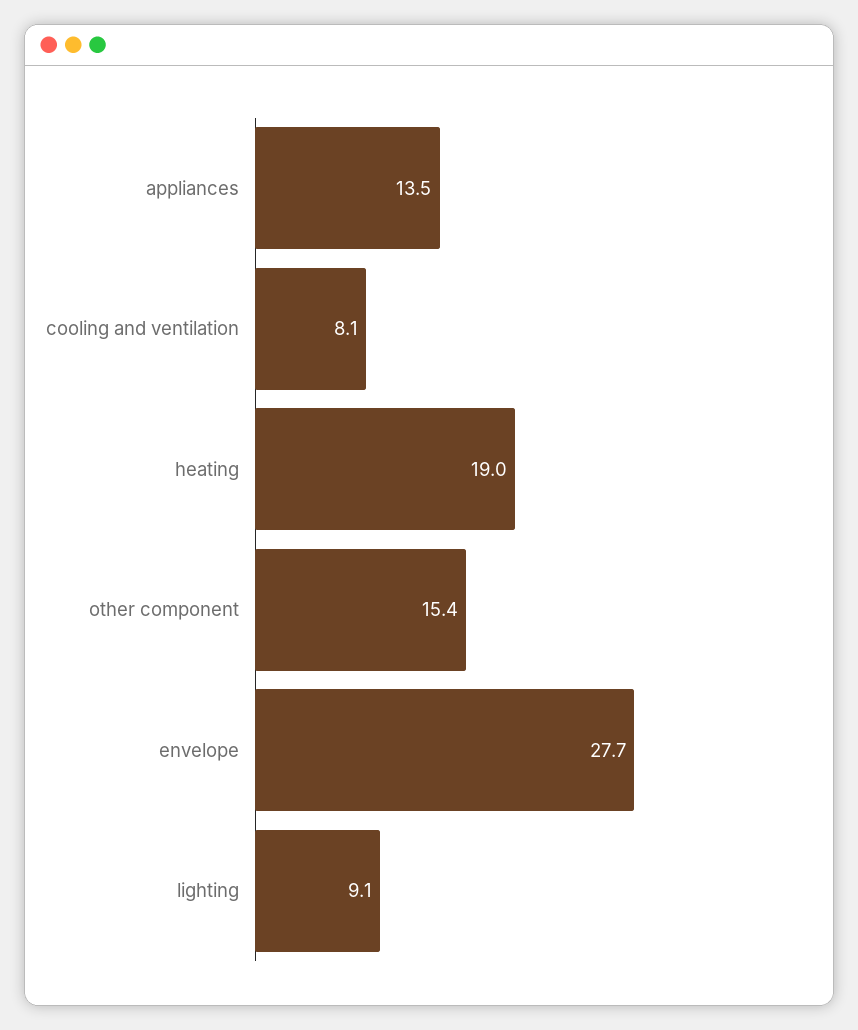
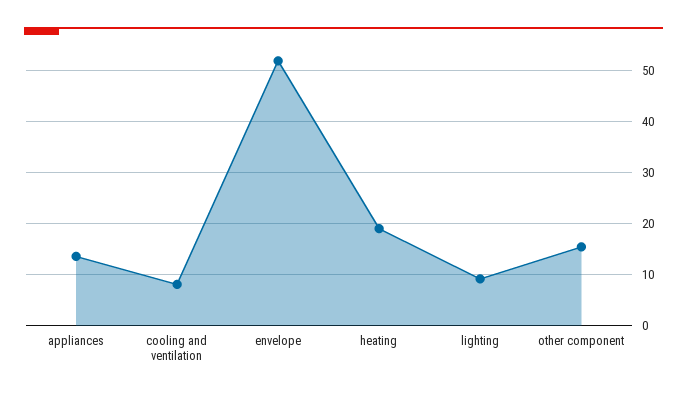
envelope: 27.7 -> 52

